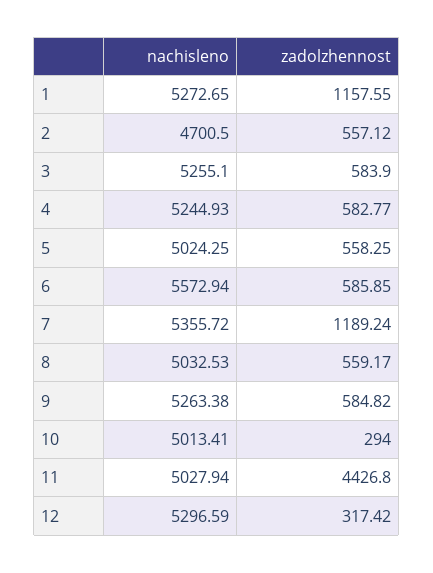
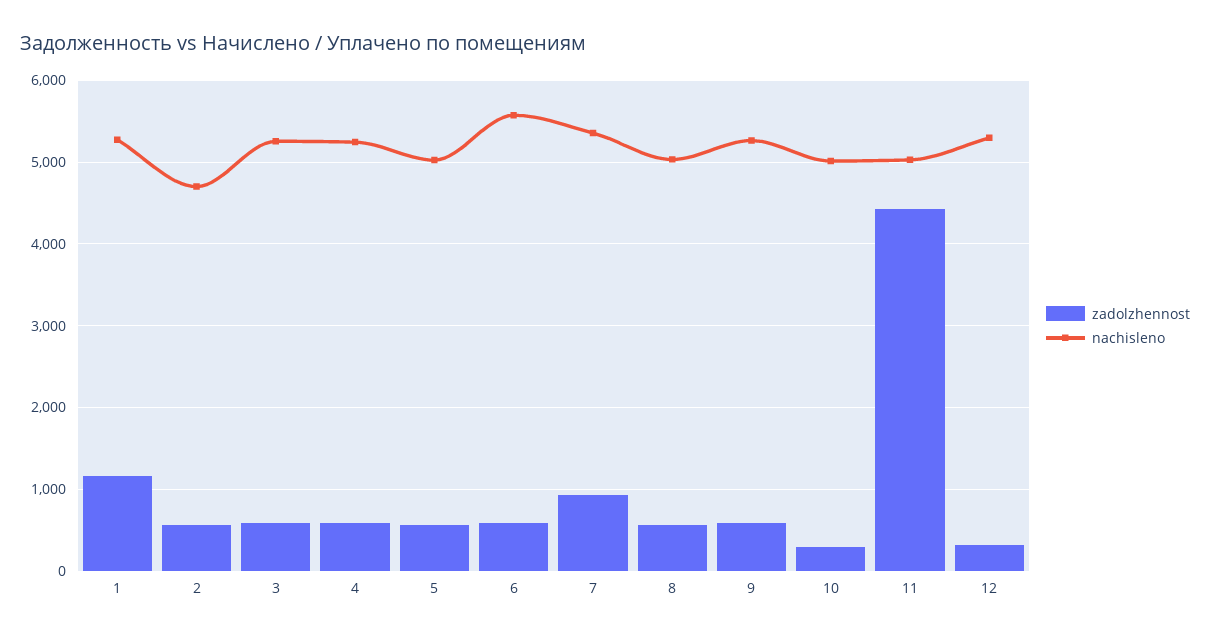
zadolzhennost, 7: 1189.24 -> 900

